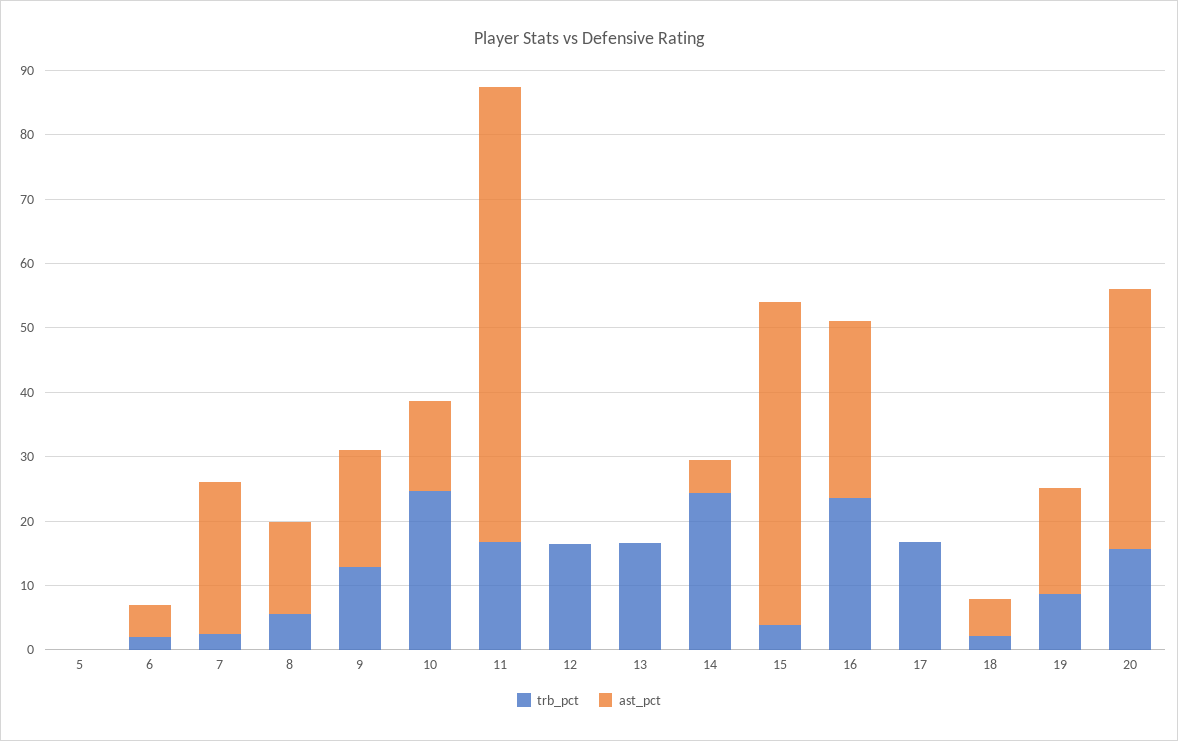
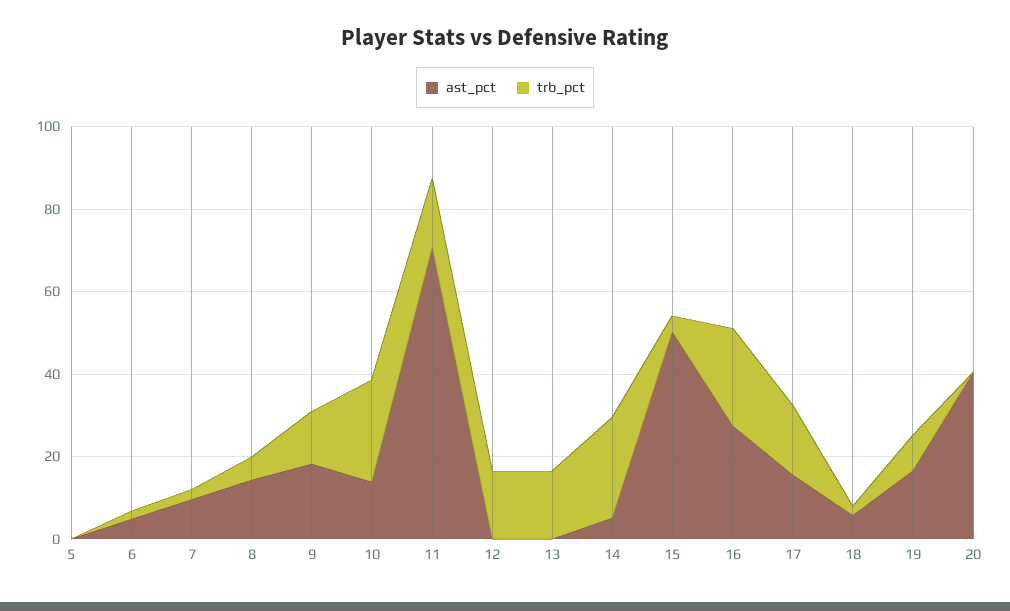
ast_pct, 7: 24 -> 10
ast_pct, 17: 0 -> 15
trb_pct, 20: 16 -> 0

